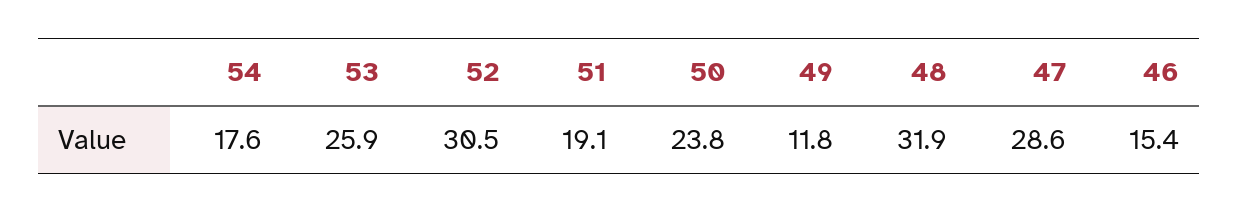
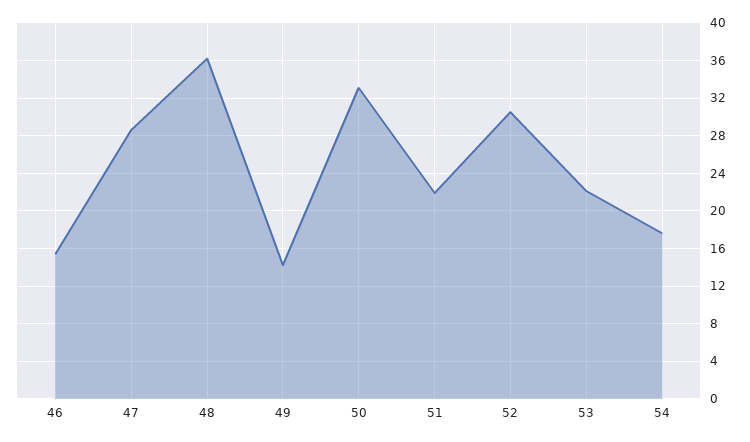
53: 25.9 -> 22
51: 19.1 -> 22
50: 23.8 -> 33
49: 11.8 -> 14
48: 31.9 -> 36

